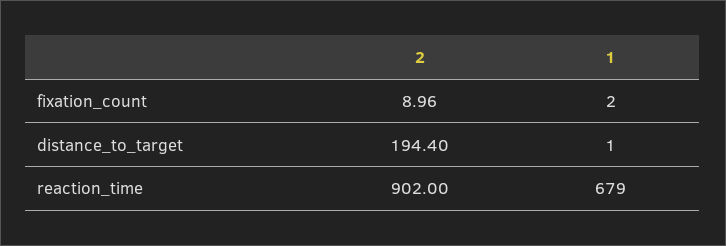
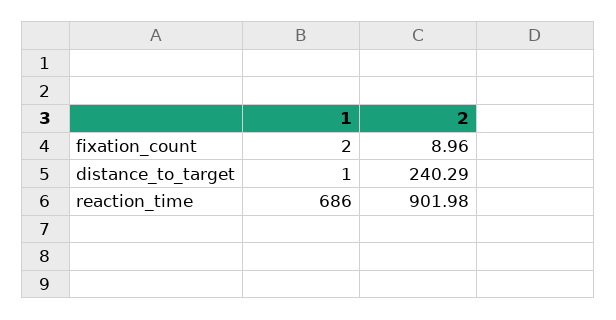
2, distance_to_target: 194.4 -> 240.29
2, reaction_time: 902 -> 901.98
1, reaction_time: 679 -> 686

